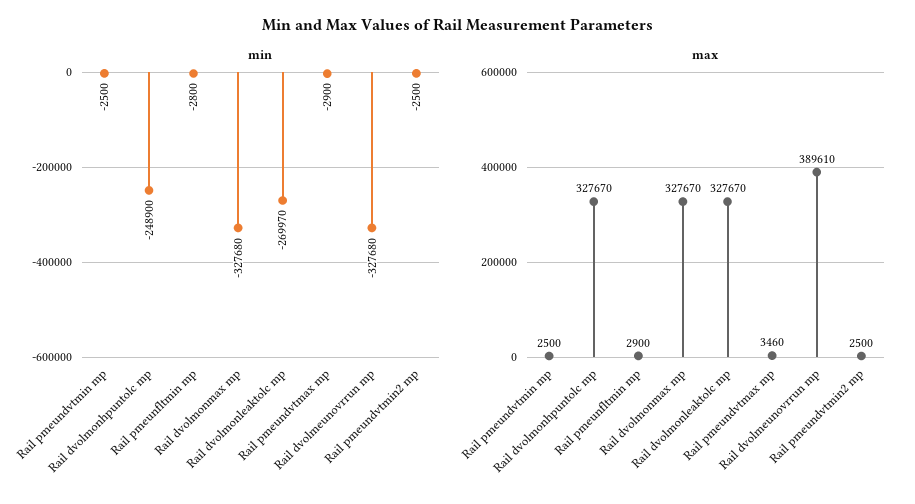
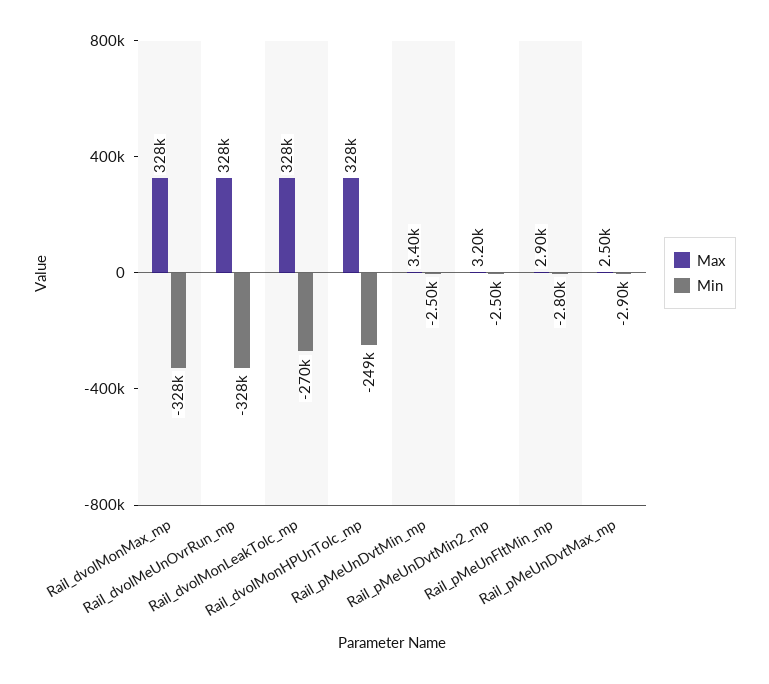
max, Rail pmeundvtmin mp: 2500 -> 3400
max, Rail pmeundvtmax mp: 3460 -> 2500
max, Rail dvolmeunovrrun mp: 389610 -> 328000
max, Rail pmeundvtmin2 mp: 2500 -> 3200

